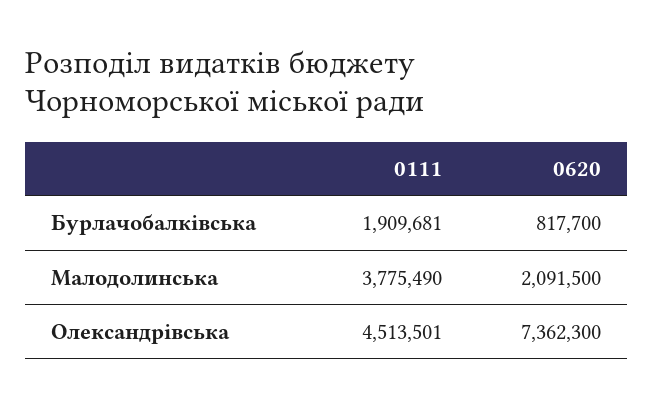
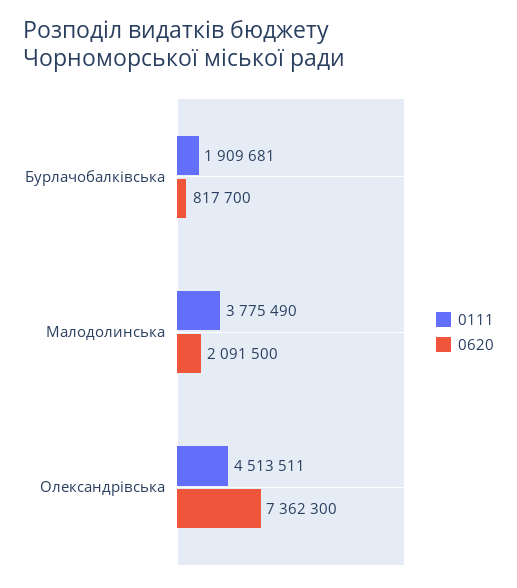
0111, Олександрівська: 4513501 -> 4513511

